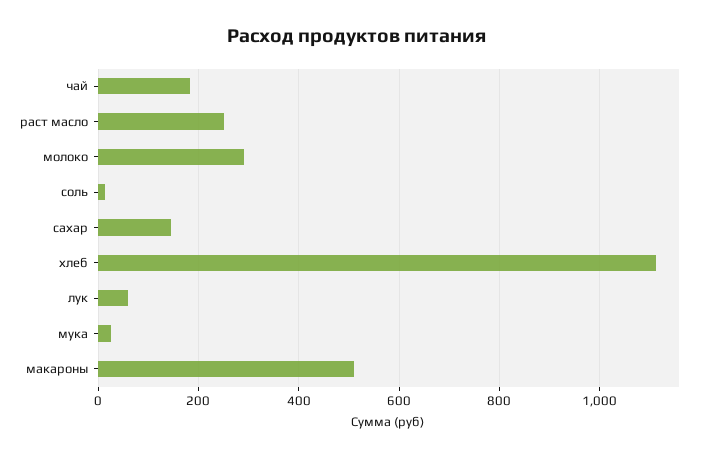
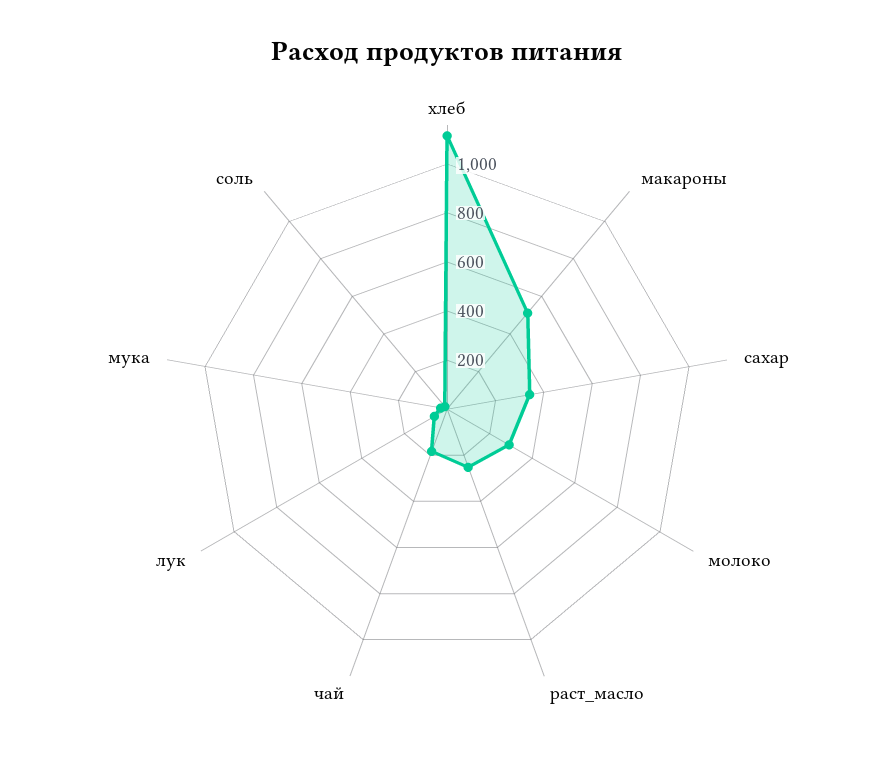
сахар: 140 -> 350

